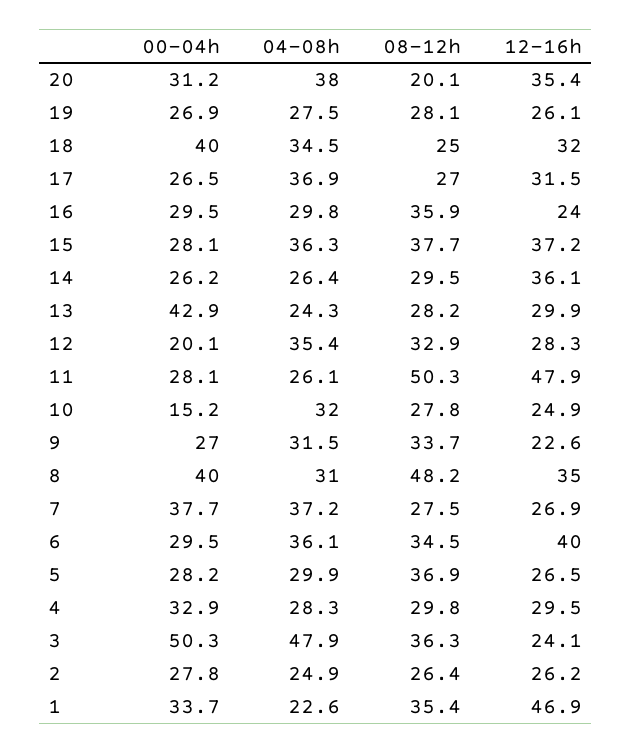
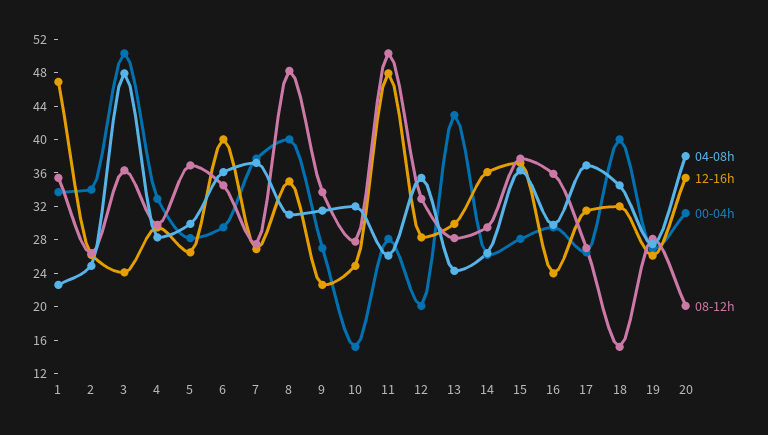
08-12h, 18: 25 -> 15
00-04h, 2: 27.8 -> 34

